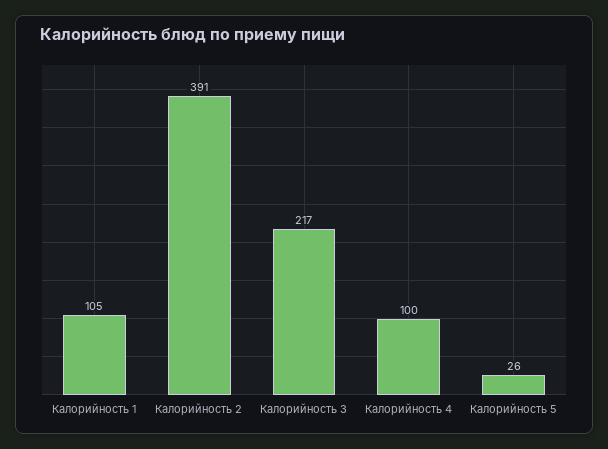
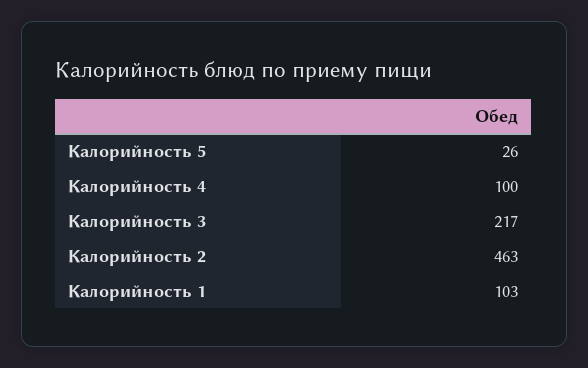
Калорийность 1: 105 -> 103
Калорийность 2: 391 -> 463

